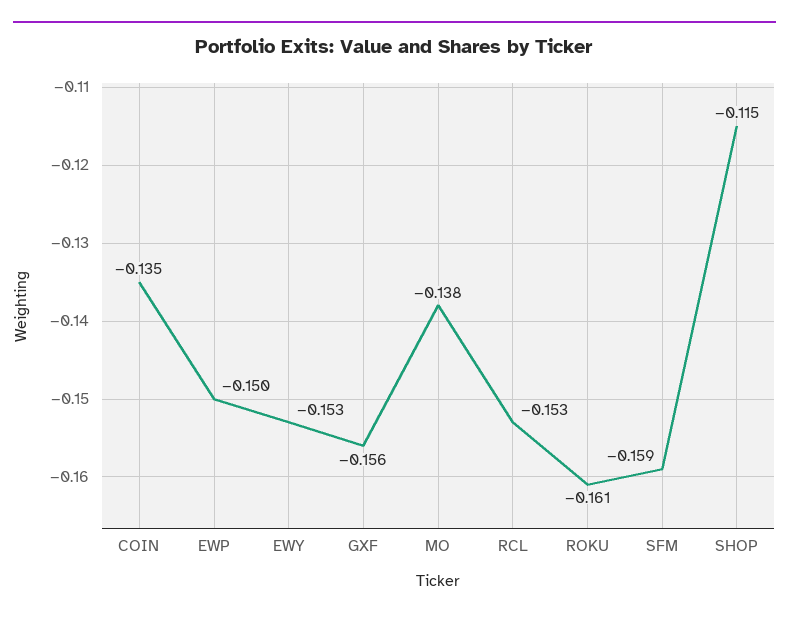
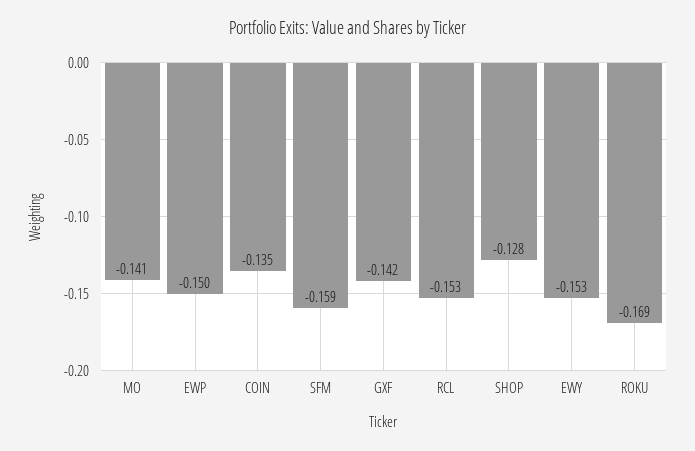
GXF: -0.156 -> -0.142
MO: -0.138 -> -0.141
ROKU: -0.161 -> -0.169
SHOP: -0.115 -> -0.128

